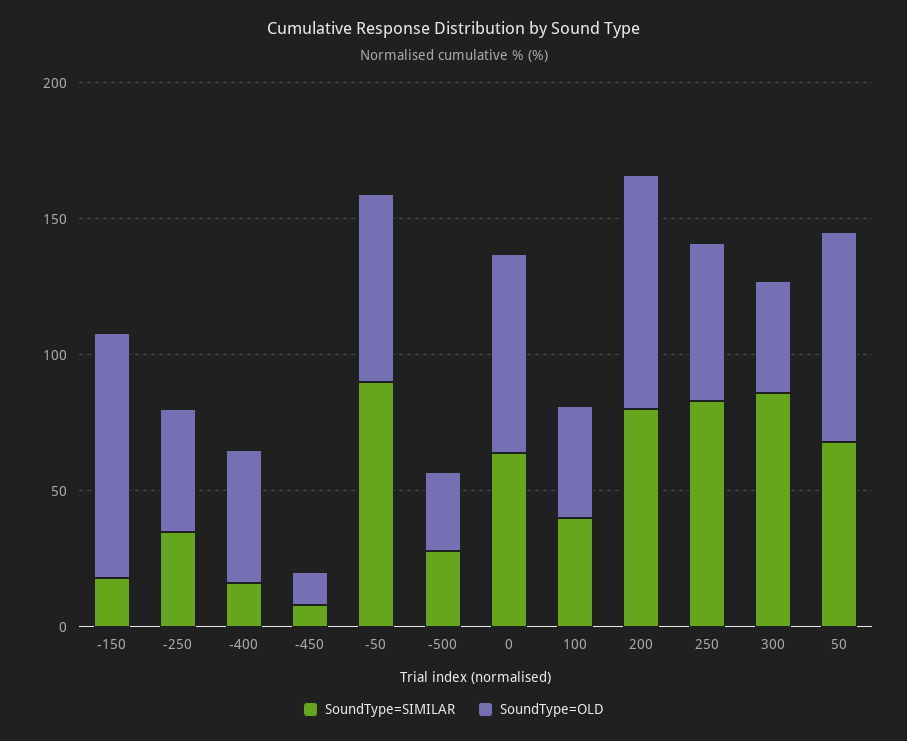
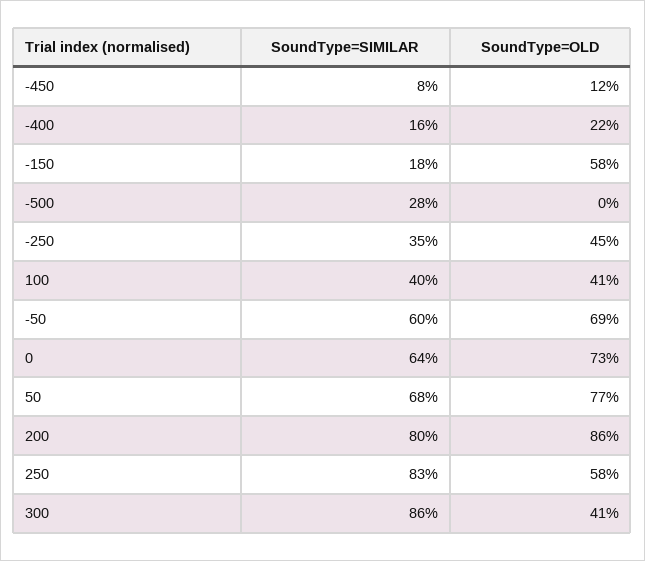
SoundType=OLD, -150: 90 -> 58
SoundType=OLD, -400: 50 -> 22
SoundType=SIMILAR, -50: 90 -> 60
SoundType=OLD, -500: 30 -> 0

